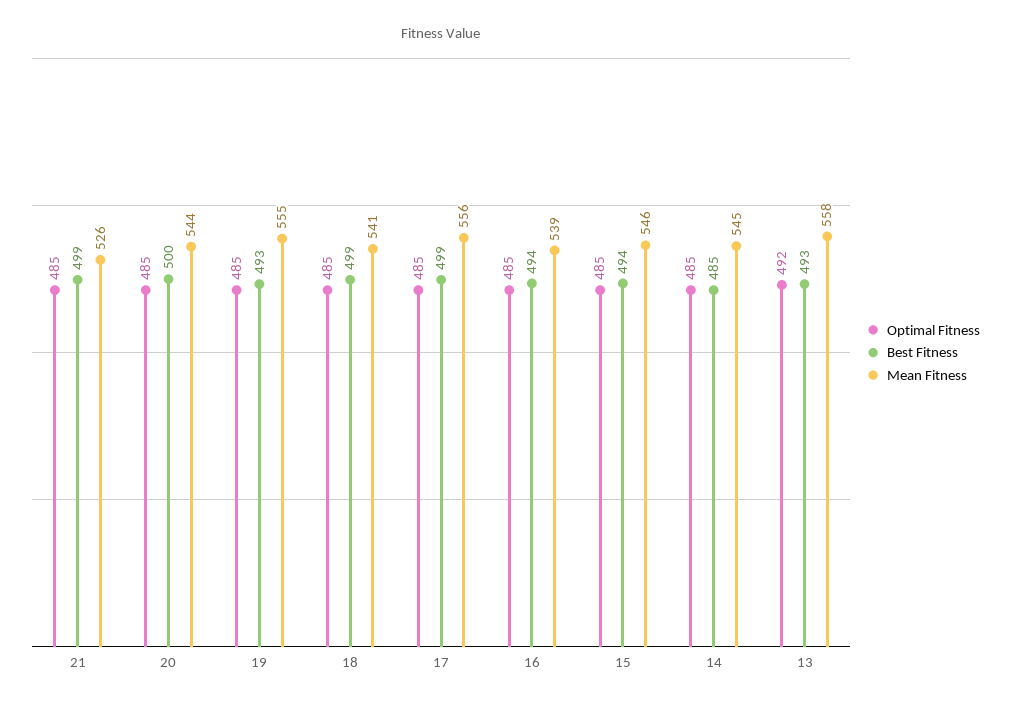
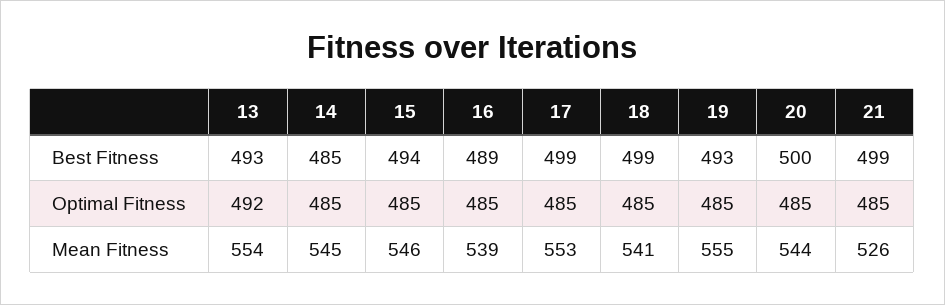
Mean Fitness, 17: 556 -> 553
Best Fitness, 16: 494 -> 489
Mean Fitness, 13: 558 -> 554

